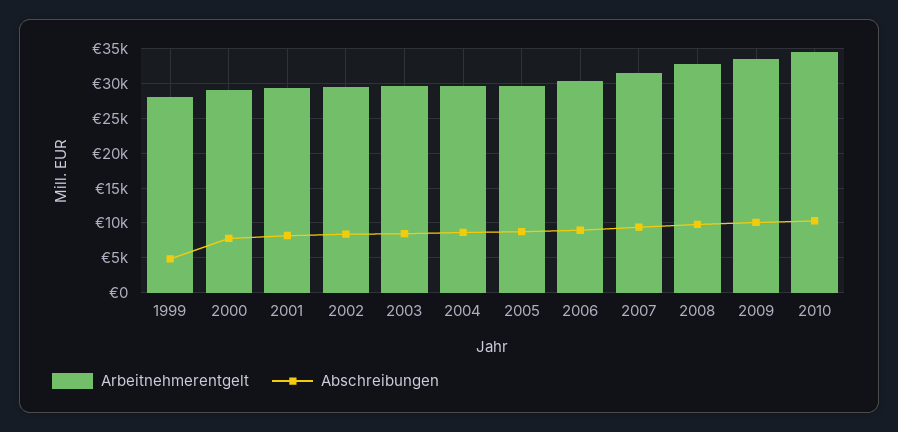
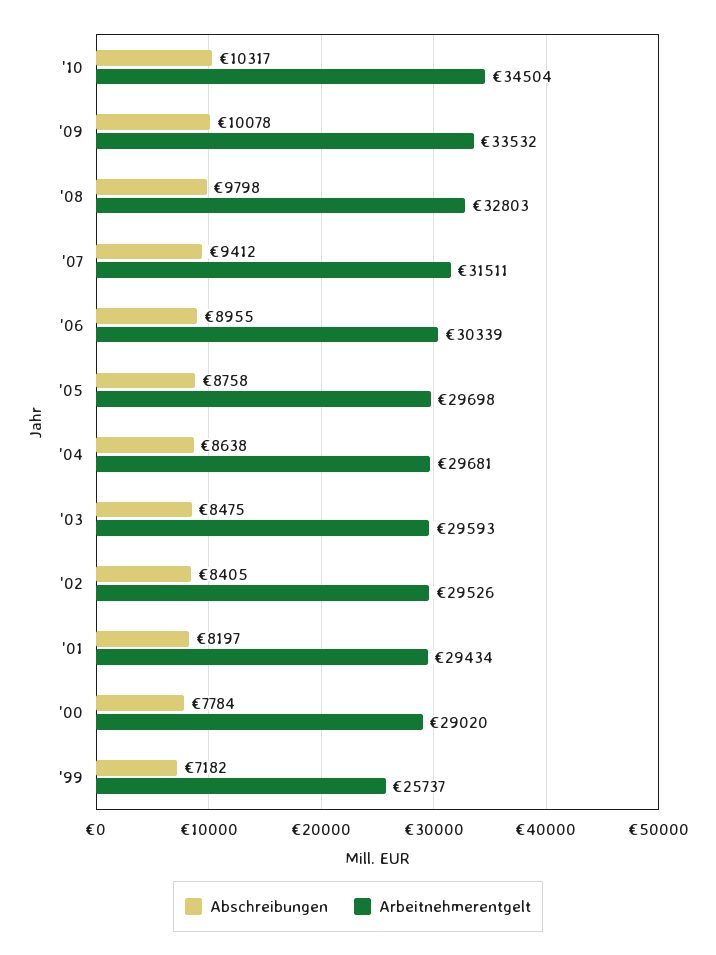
Arbeitnehmerentgelt, 1999: 28000 -> 25737
Abschreibungen, 1999: 5000 -> 7182

